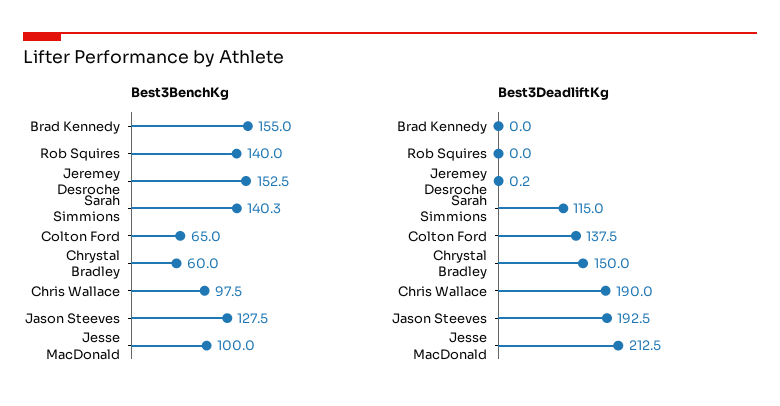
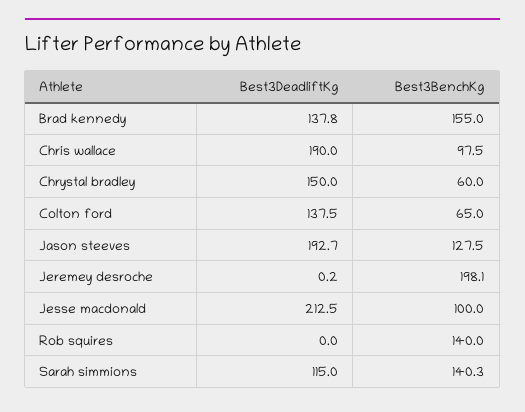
Best3BenchKg, Jeremey Desroche: 152.5 -> 198.1
Best3DeadliftKg, Brad Kennedy: 0 -> 137.8
Best3DeadliftKg, Jason Steeves: 192.5 -> 192.7

